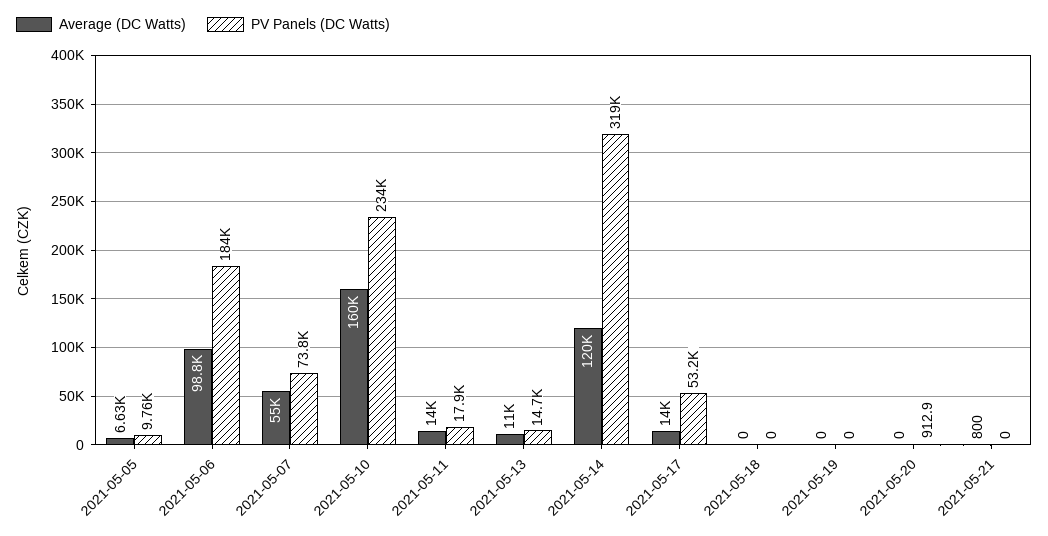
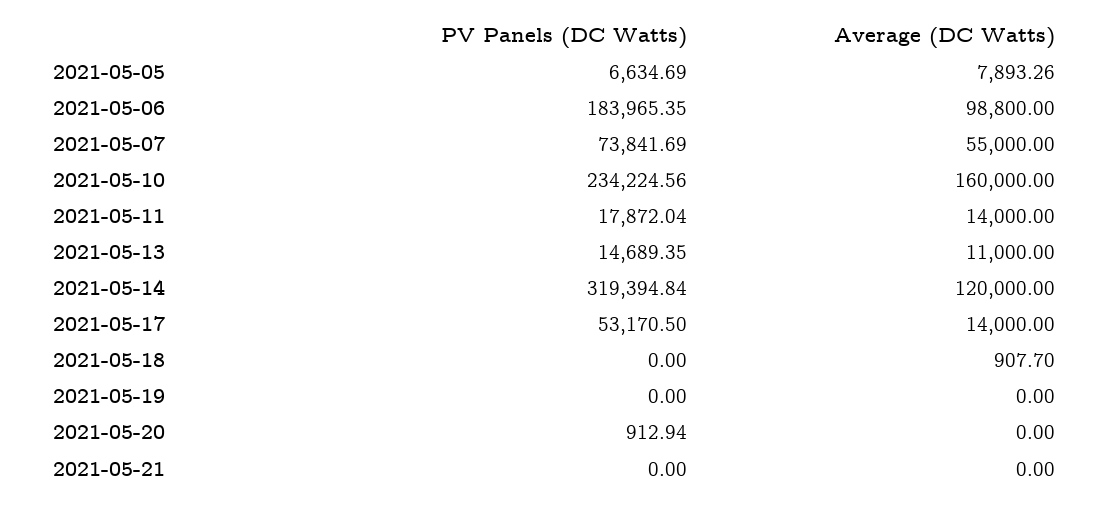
Average (DC Watts), 2021-05-05: 6630 -> 7893.26
PV Panels (DC Watts), 2021-05-05: 9760 -> 6634.69
Average (DC Watts), 2021-05-18: 0 -> 907.7
Average (DC Watts), 2021-05-21: 800 -> 0

